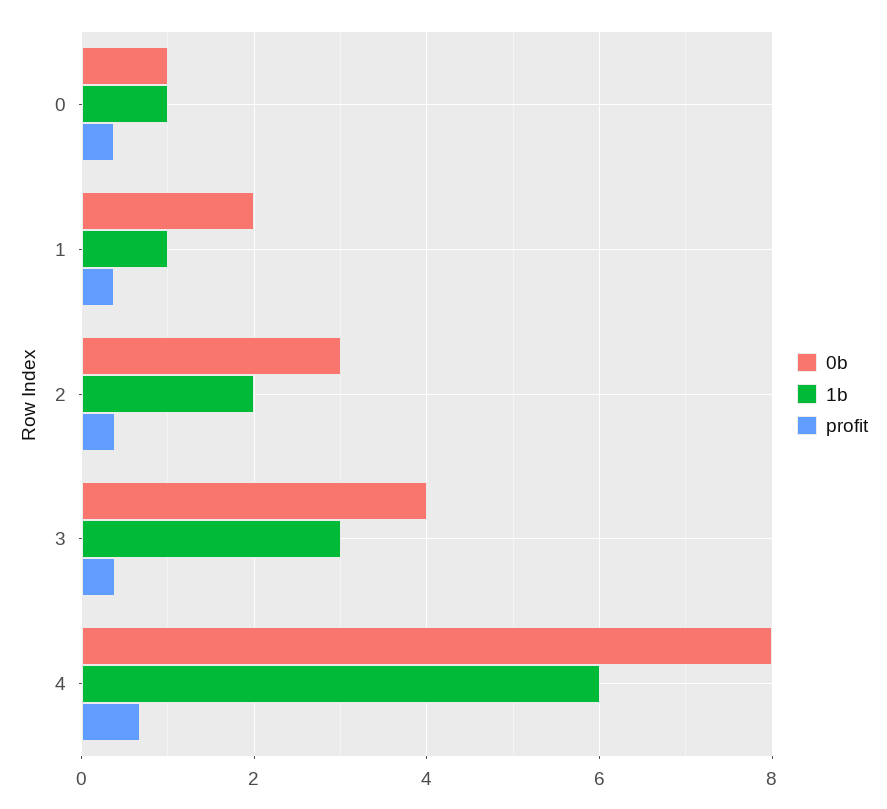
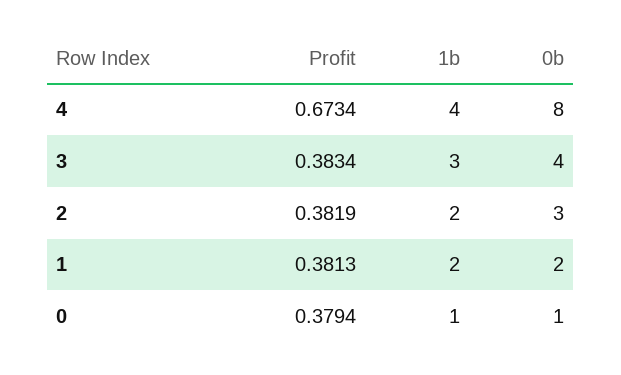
1b, 1: 1 -> 2
1b, 4: 6 -> 4

